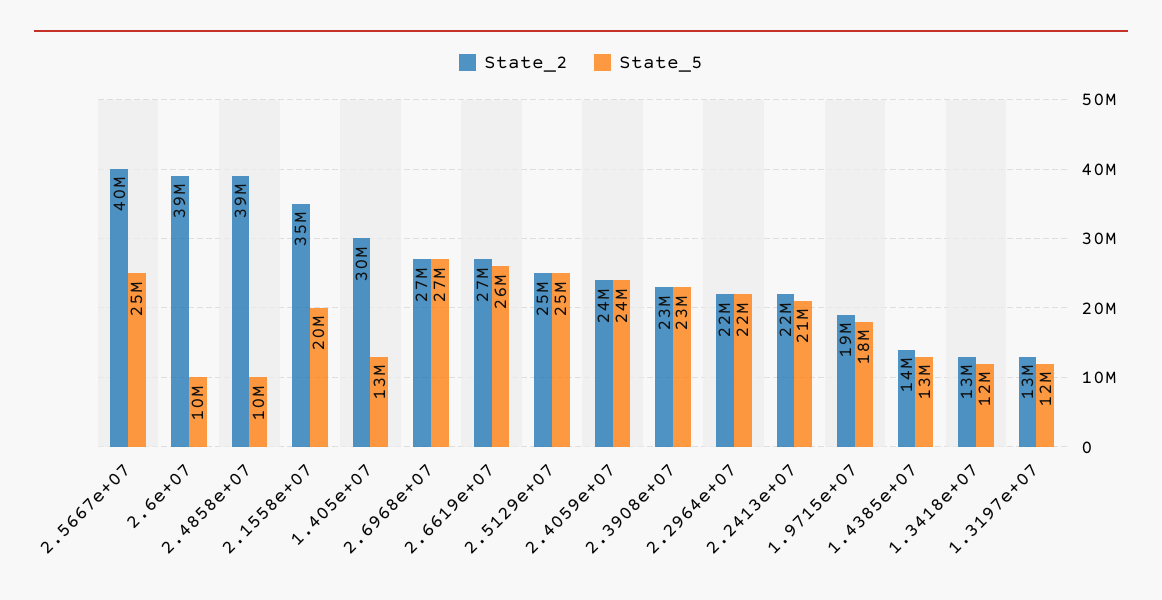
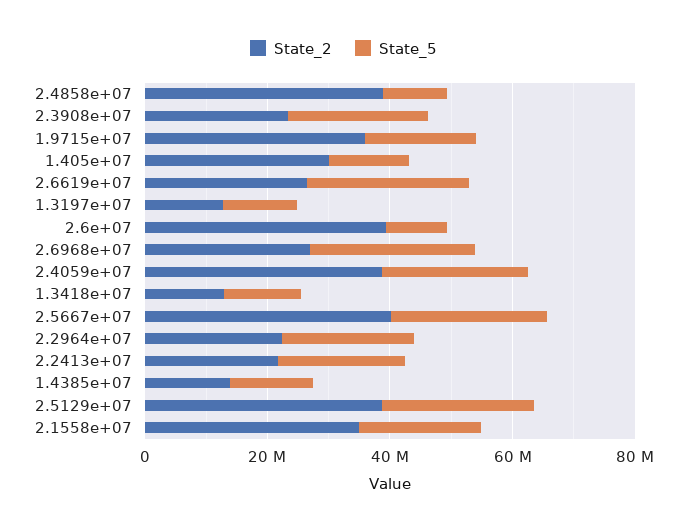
State_2, 2.5129e+07: 25000000 -> 40000000
State_2, 2.4059e+07: 24000000 -> 40000000
State_2, 1.9715e+07: 19000000 -> 35000000

